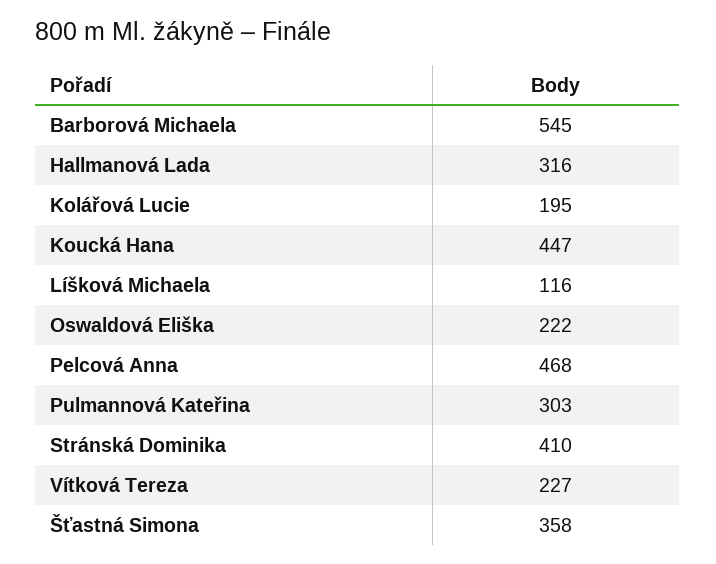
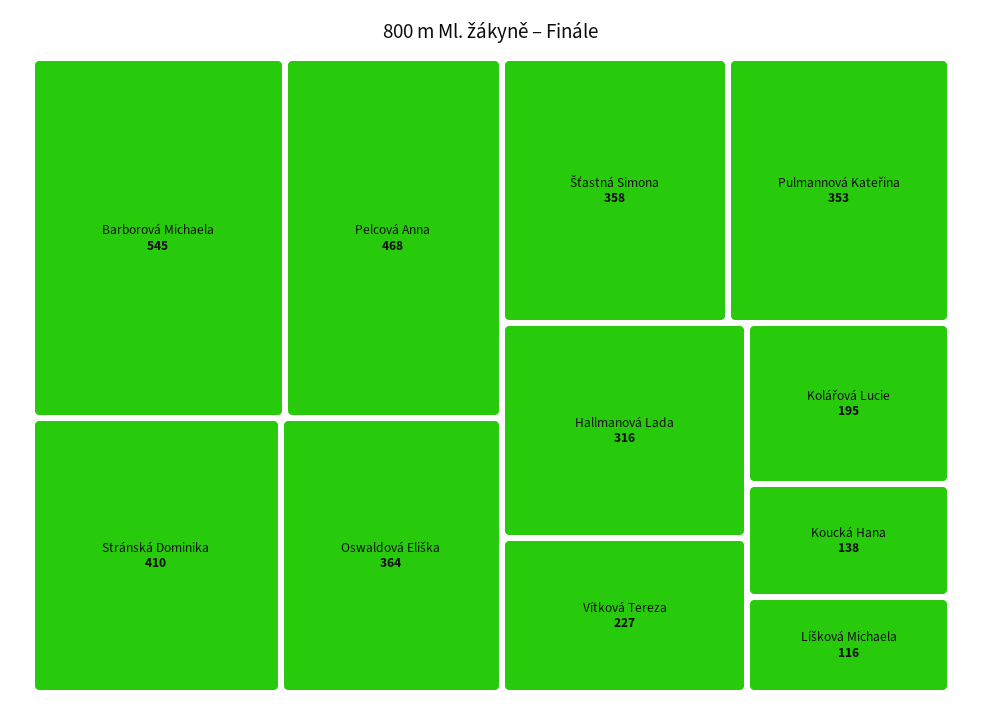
Koucká Hana: 447 -> 138
Oswaldová Eliška: 222 -> 364
Pulmannová Kateřina: 303 -> 353

